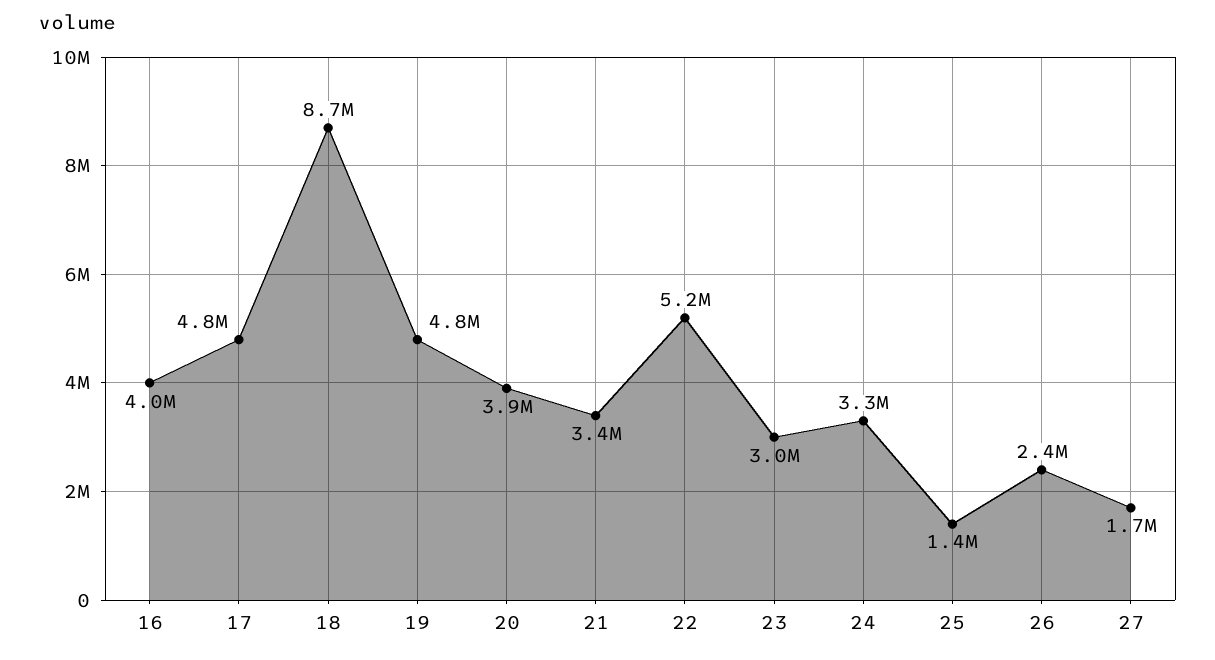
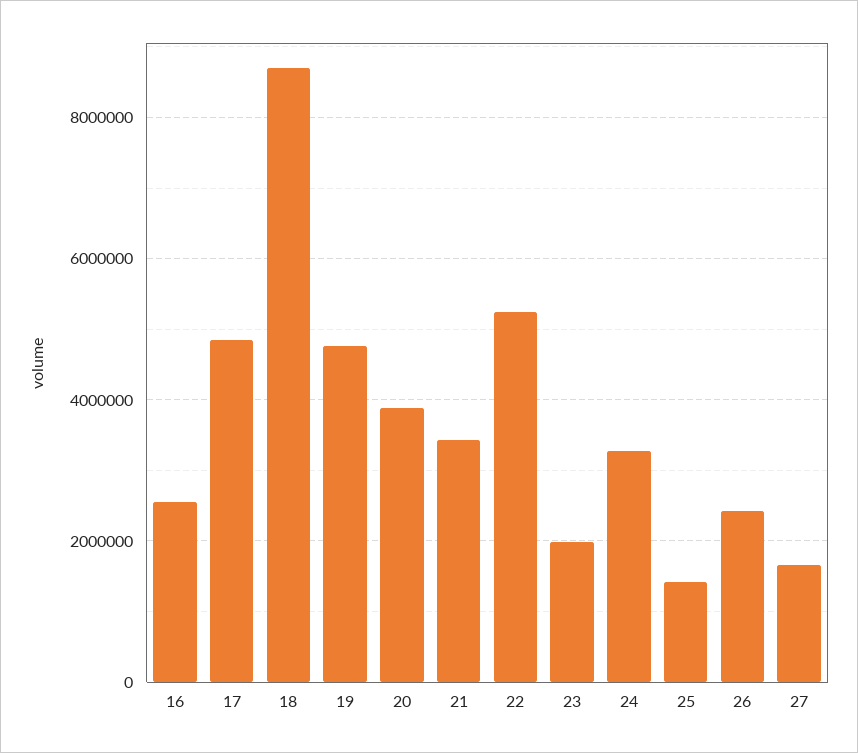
16: 4000000 -> 2600000
23: 3000000 -> 2000000

